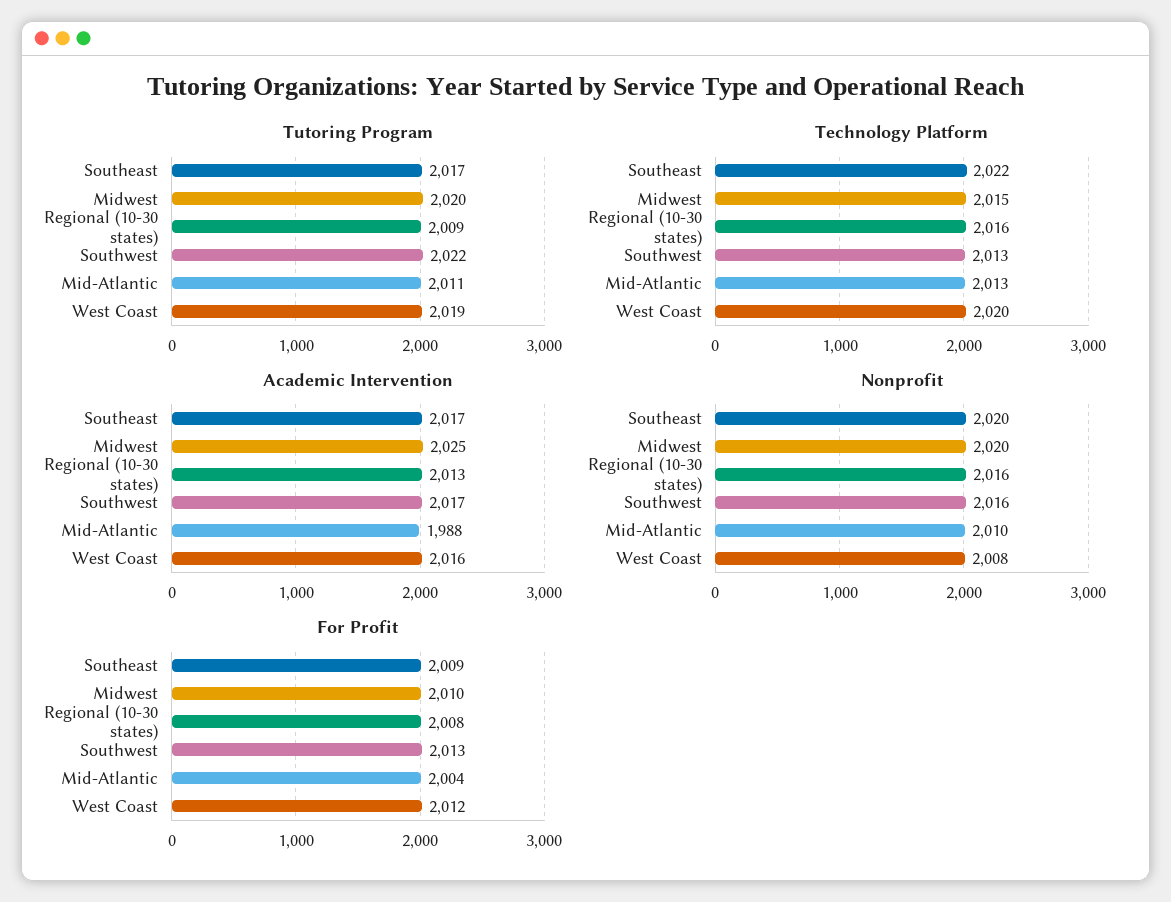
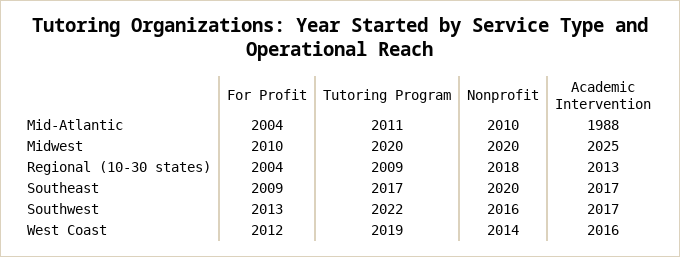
Technology Platform, Southeast: 2022 -> none
Technology Platform, Midwest: 2015 -> none
Technology Platform, Regional (10-30 states): 2016 -> none
Technology Platform, Southwest: 2013 -> none
Technology Platform, Mid-Atlantic: 2013 -> none
Technology Platform, West Coast: 2020 -> none
Nonprofit, Regional (10-30 states): 2016 -> 2018
Nonprofit, West Coast: 2008 -> 2014
For Profit, Regional (10-30 states): 2008 -> 2004

